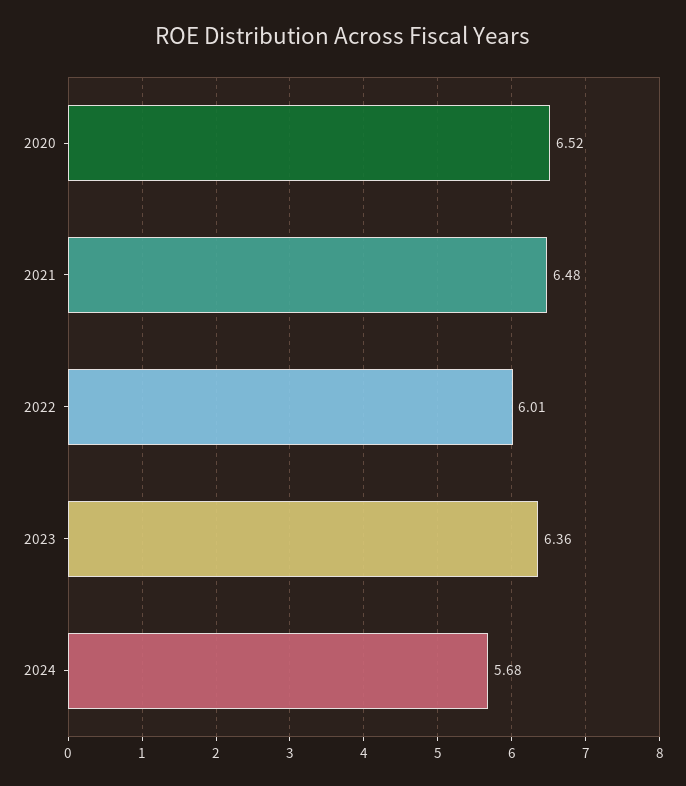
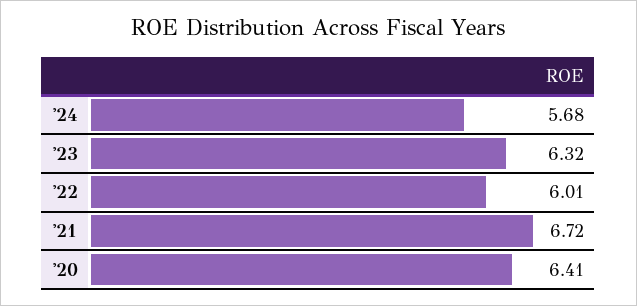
2020: 6.52 -> 6.41
2021: 6.48 -> 6.72
2023: 6.36 -> 6.32

